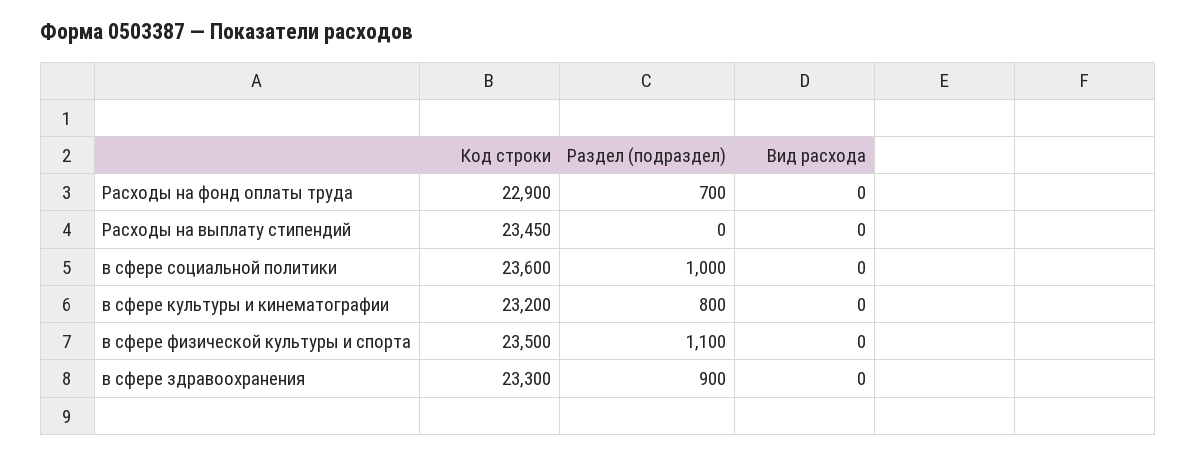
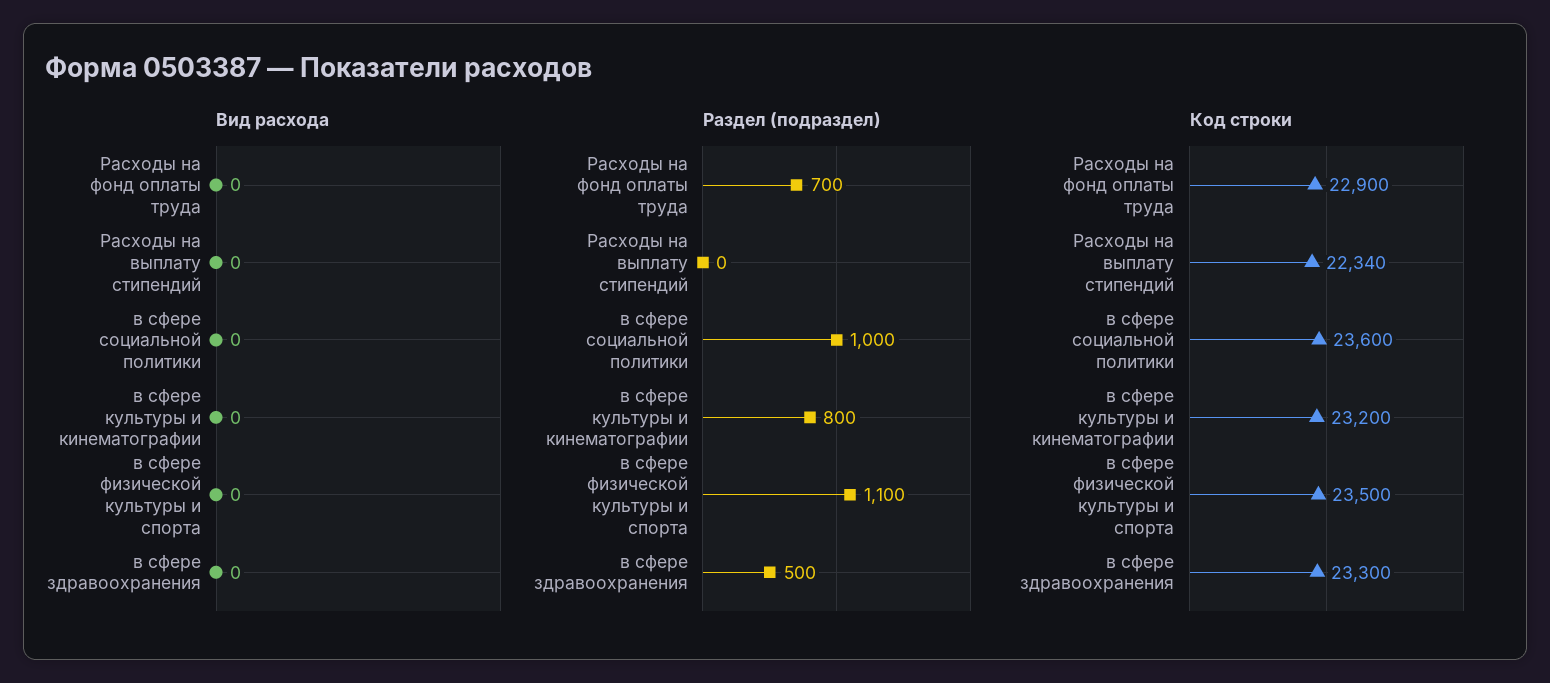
Код строки, Расходы на выплату стипендий: 23450 -> 22340
Раздел (подраздел), в сфере здравоохранения: 900 -> 500

